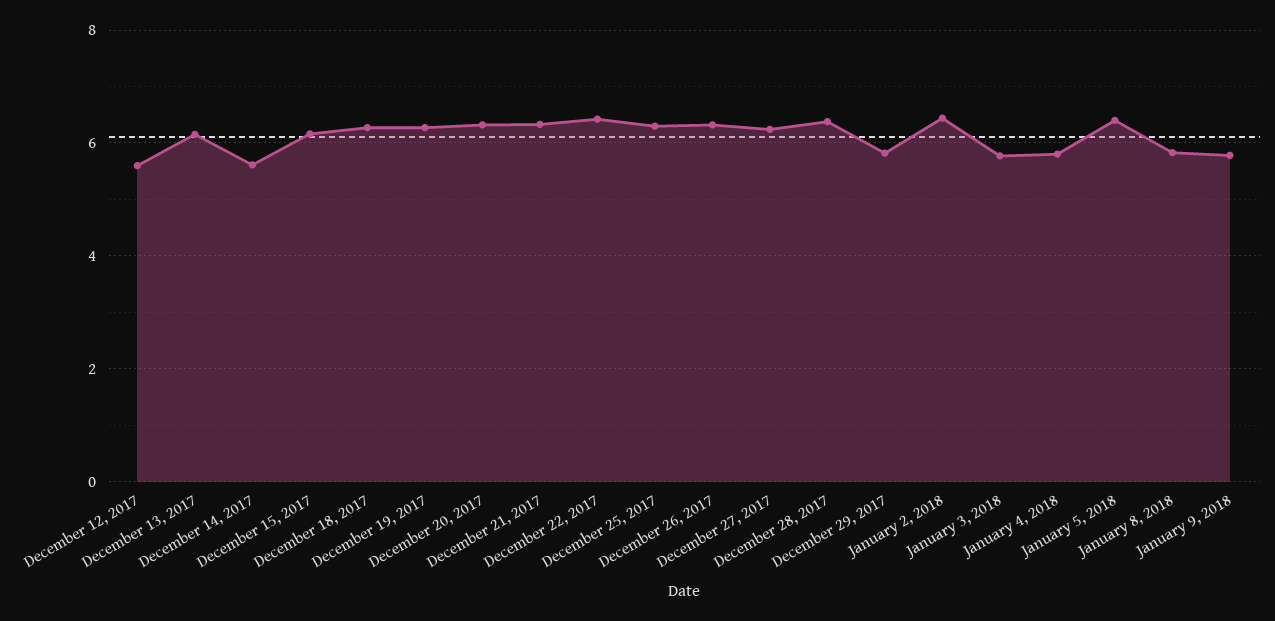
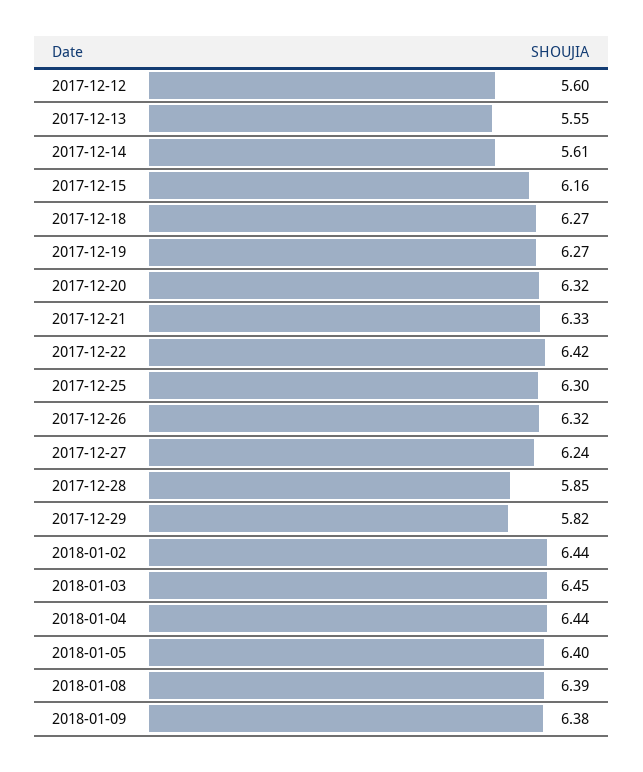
December 13, 2017: 6.2 -> 5.55
December 28, 2017: 6.4 -> 5.85
January 3, 2018: 5.8 -> 6.45
January 4, 2018: 5.8 -> 6.44
January 8, 2018: 5.8 -> 6.39
January 9, 2018: 5.8 -> 6.38

